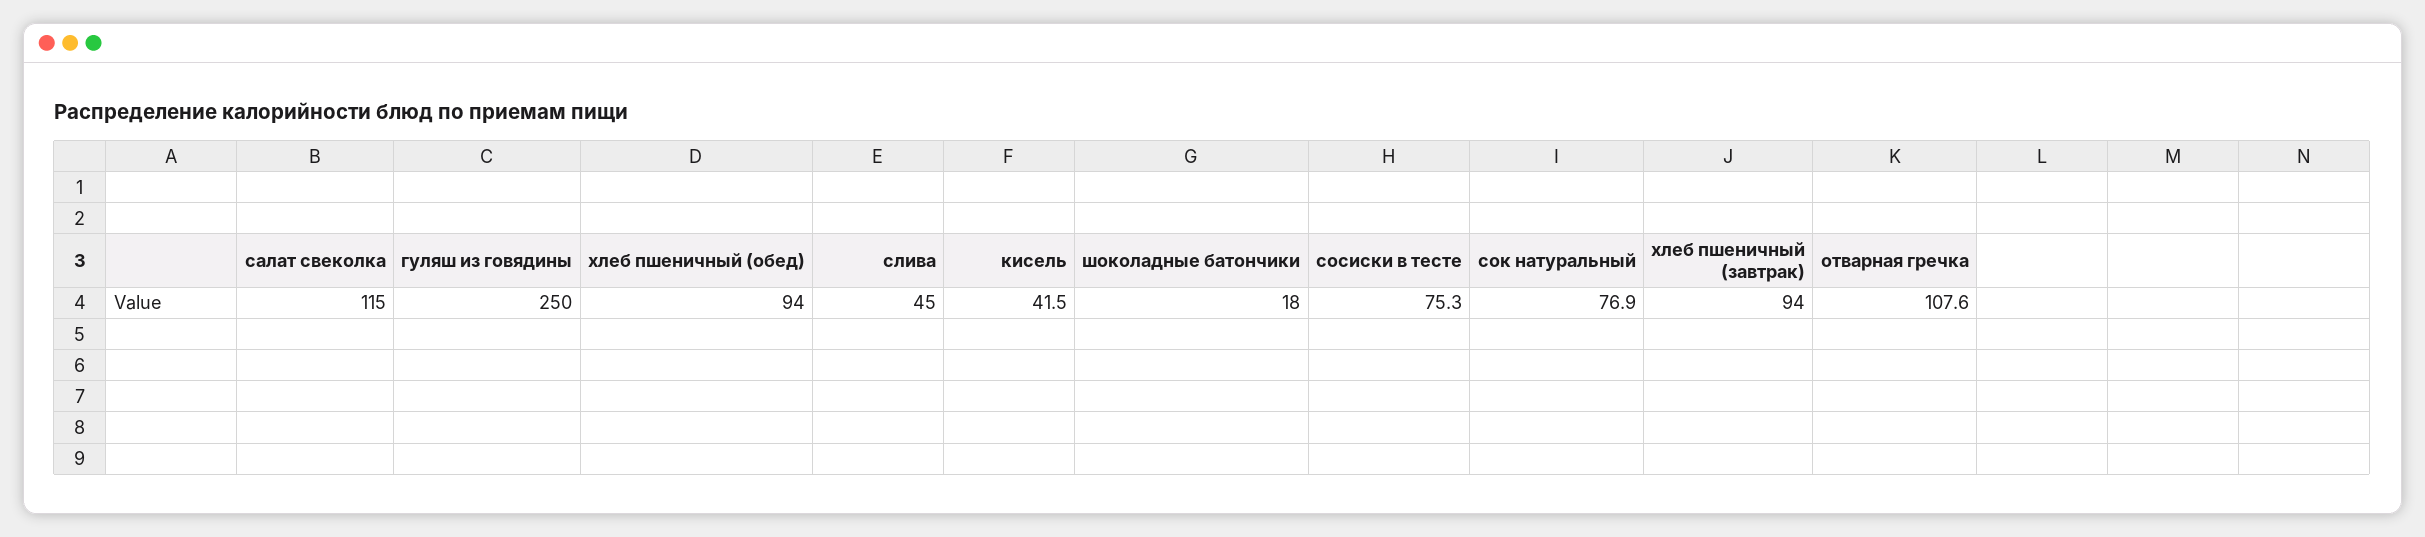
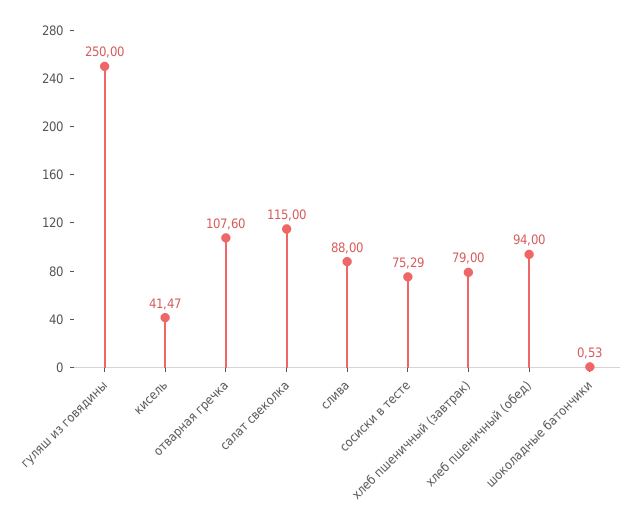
слива: 45 -> 88
шоколадные батончики: 18 -> 0.53
сок натуральный: 76.9 -> none
хлеб пшеничный (завтрак): 94 -> 79

